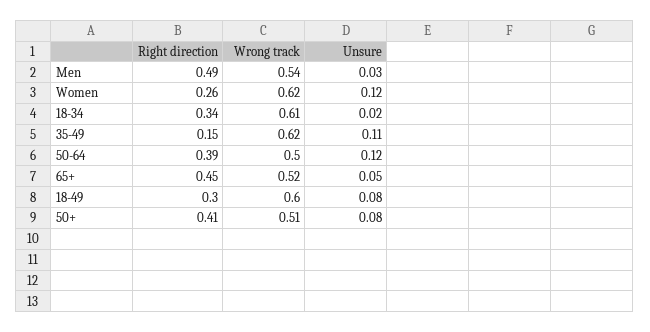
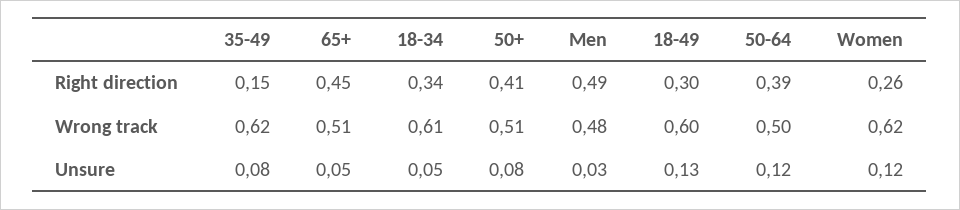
Wrong track, Men: 0.54 -> 0.48
Unsure, 18-34: 0.02 -> 0.05
Unsure, 35-49: 0.11 -> 0.08
Wrong track, 65+: 0.52 -> 0.51
Unsure, 18-49: 0.08 -> 0.13

